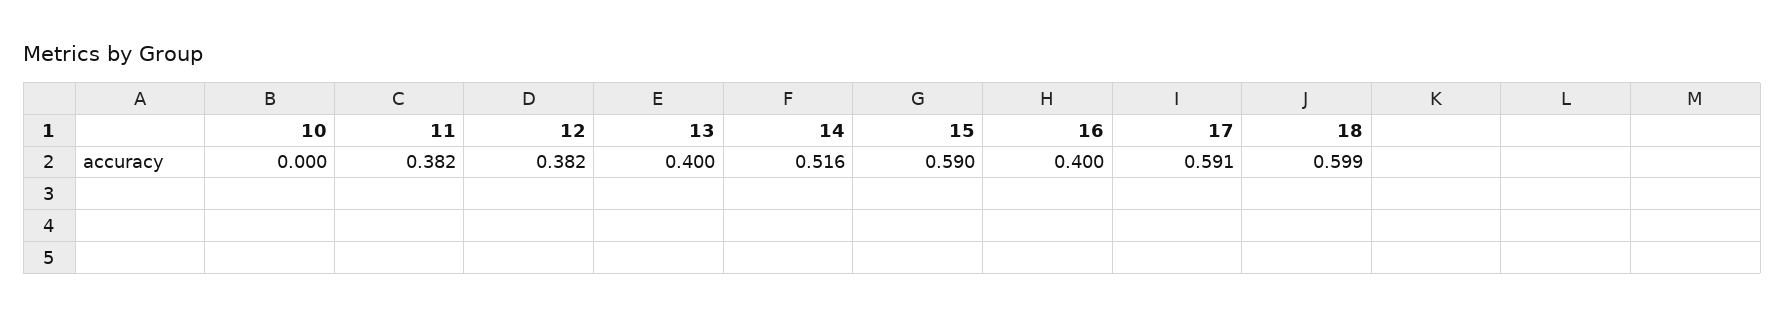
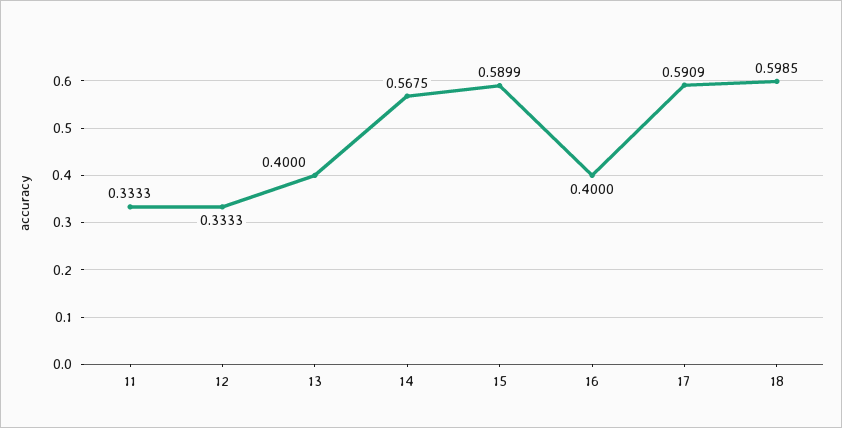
10: 0 -> none
11: 0.382 -> 0.3333
12: 0.382 -> 0.3333
14: 0.516 -> 0.5675

